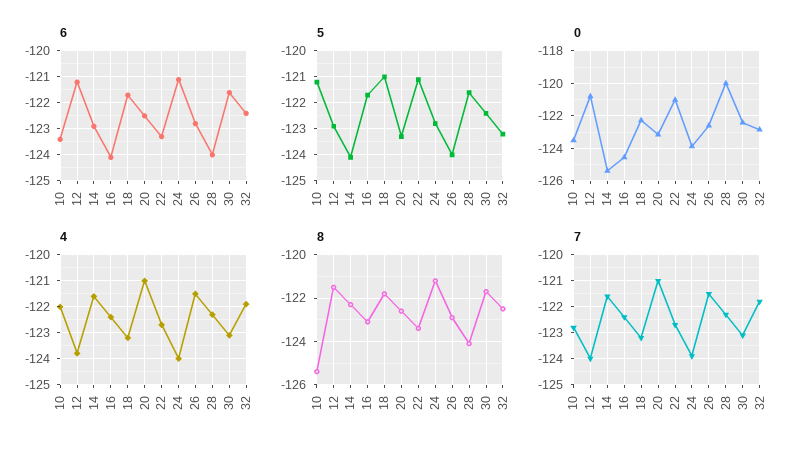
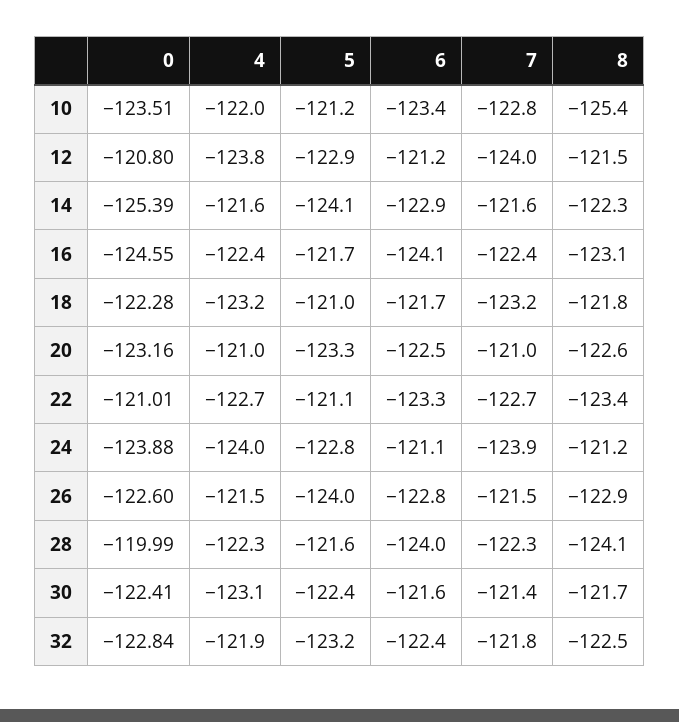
7, 30: -123 -> -121.4

